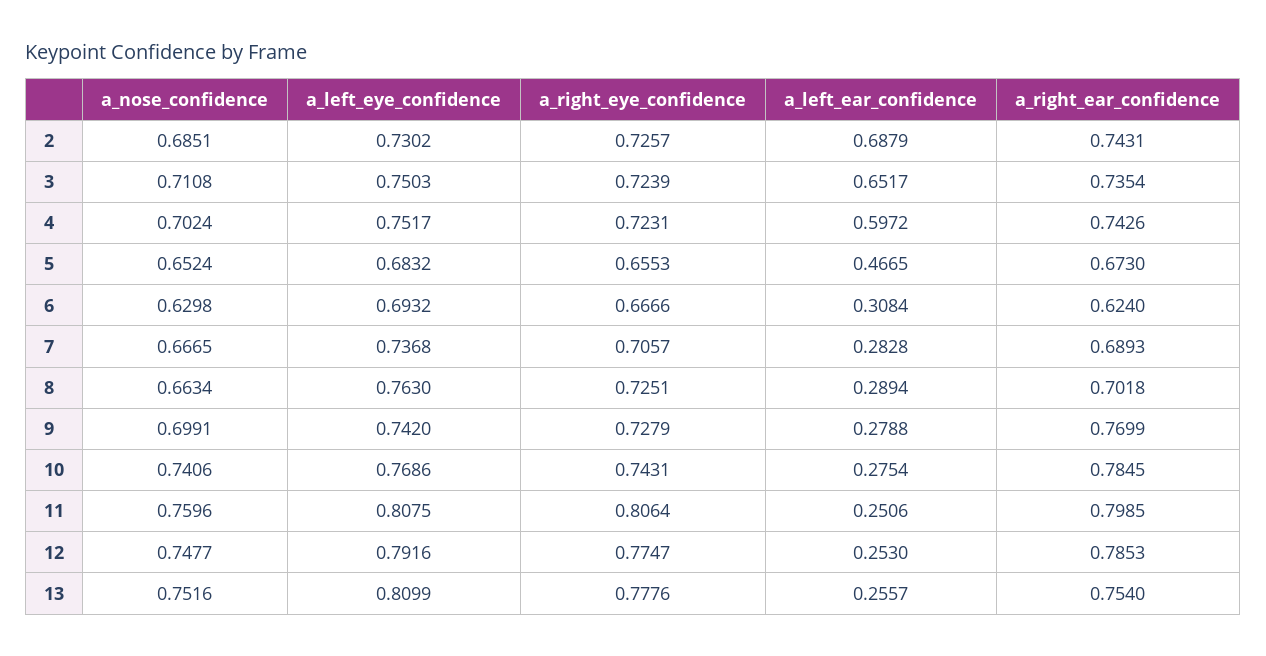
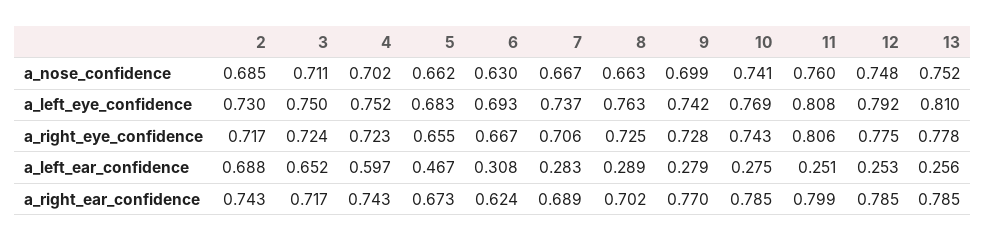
a_right_eye_confidence, 2: 0.7257 -> 0.717
a_right_ear_confidence, 3: 0.7354 -> 0.717
a_nose_confidence, 5: 0.6524 -> 0.662
a_right_ear_confidence, 13: 0.754 -> 0.785

